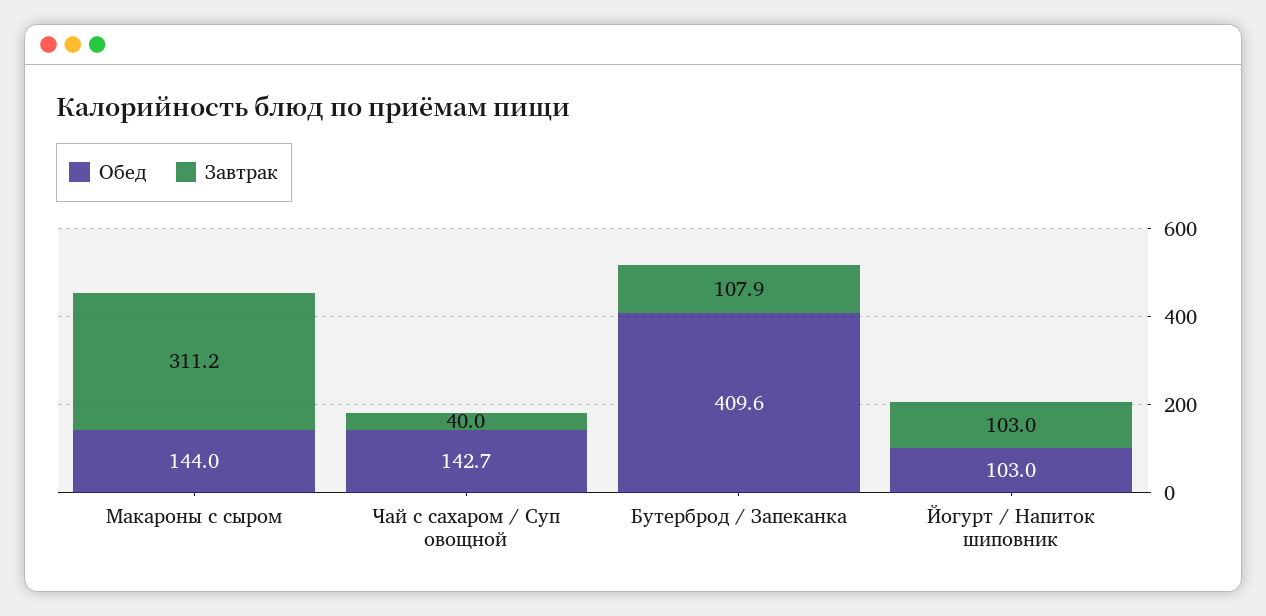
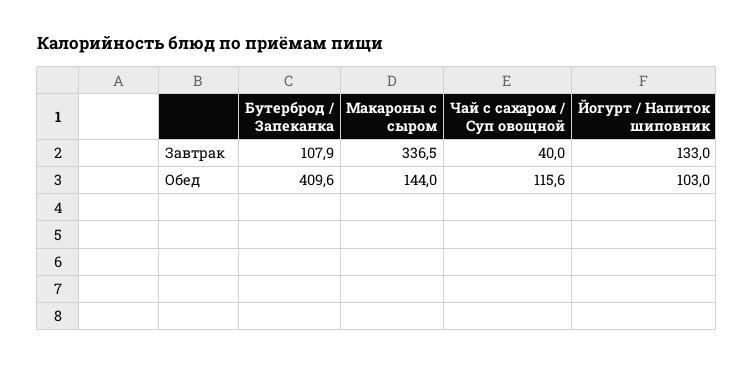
Завтрак, Макароны с сыром: 311.2 -> 336.5
Обед, Чай с сахаром / Суп овощной: 142.7 -> 115.6
Завтрак, Йогурт / Напиток шиповник: 103 -> 133

